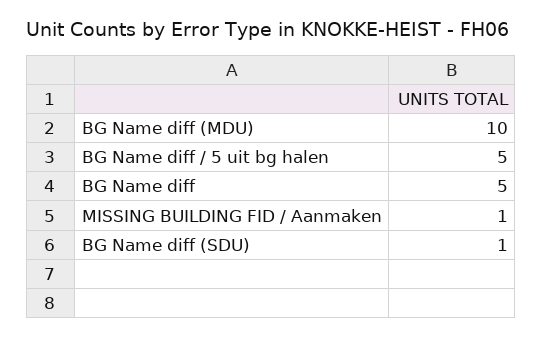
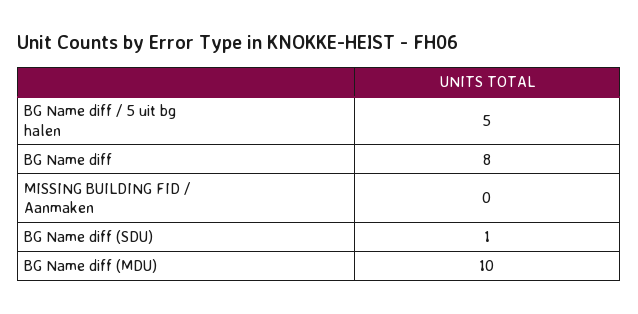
BG Name diff: 5 -> 8
MISSING BUILDING FID / Aanmaken: 1 -> 0

